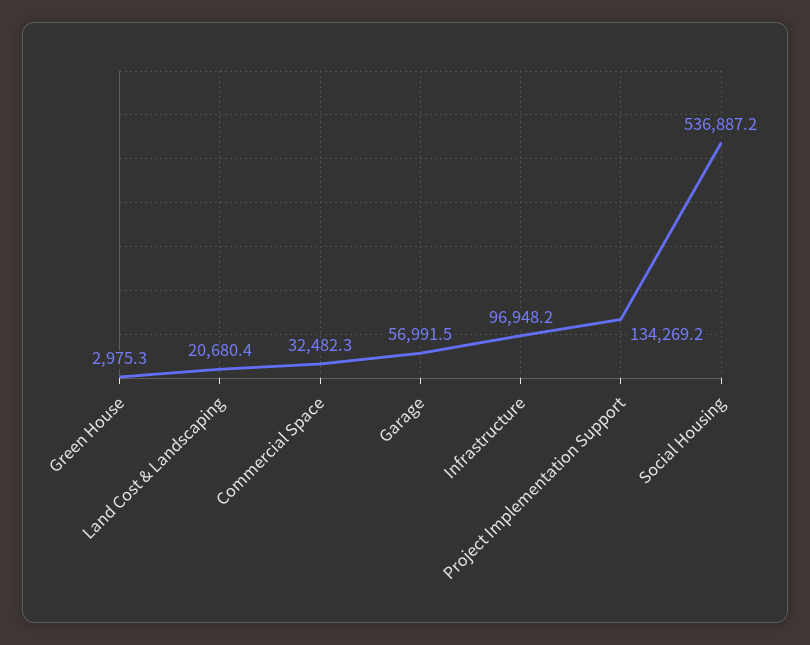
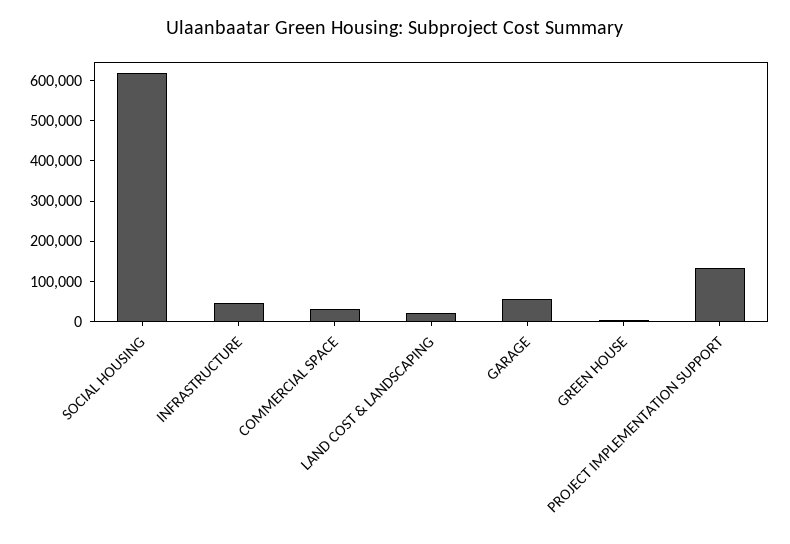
Infrastructure: 96948.2 -> 40000
Social Housing: 536887.2 -> 620000

